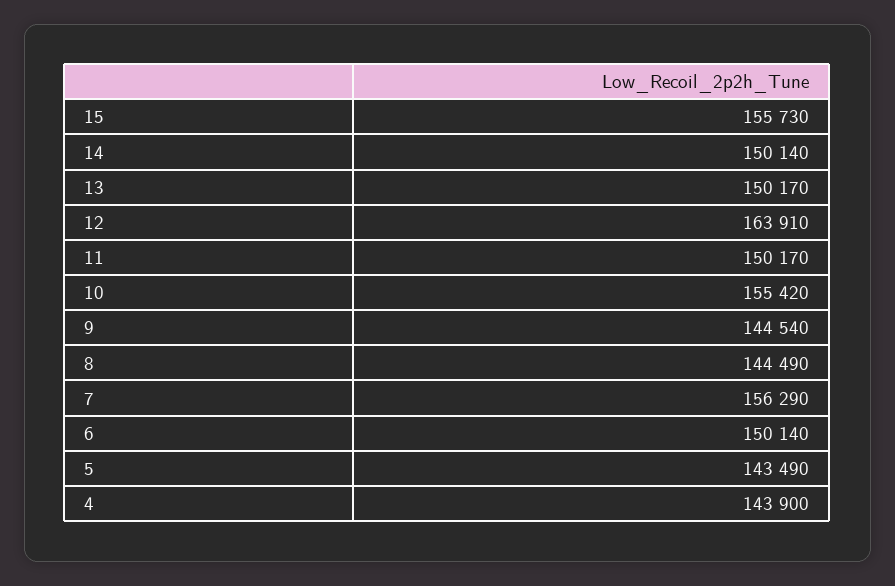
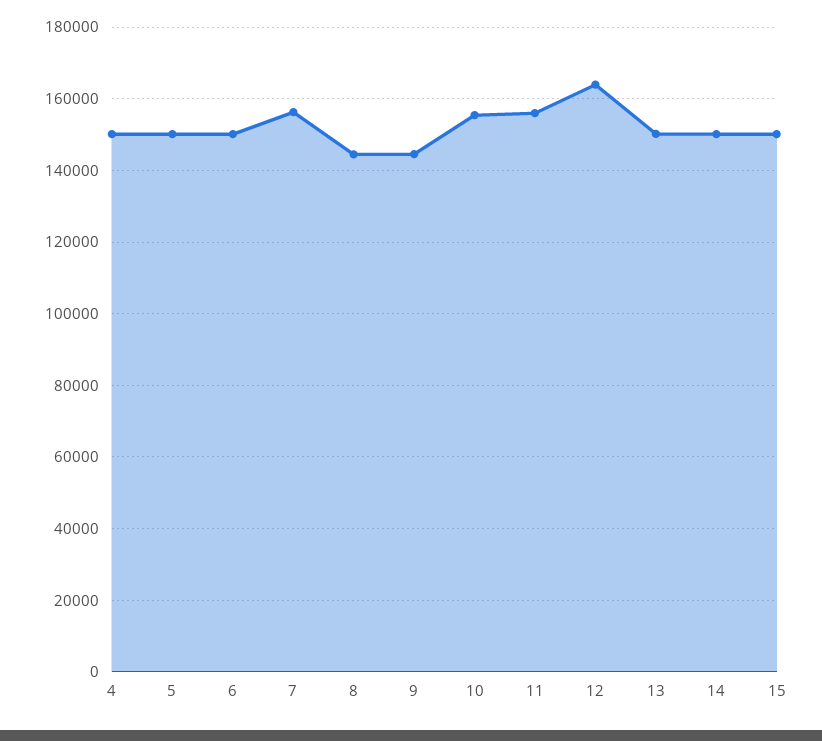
15: 155730 -> 150000
11: 150170 -> 156000
5: 143490 -> 150000
4: 143900 -> 150000

